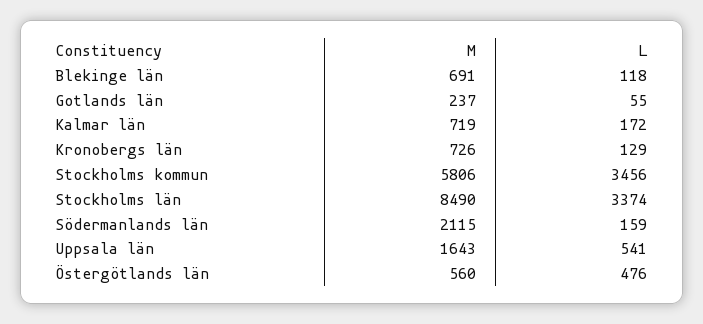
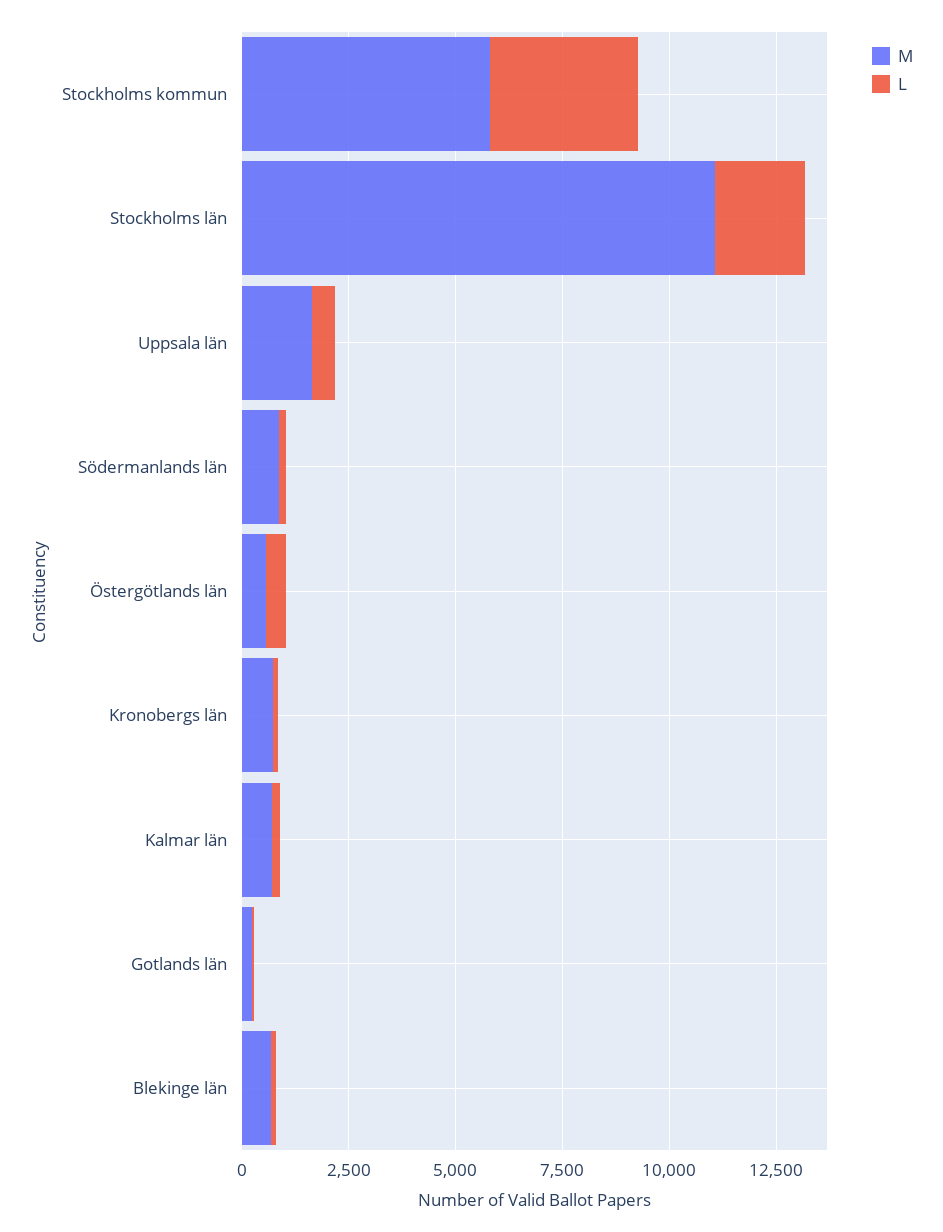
M, Stockholms län: 8490 -> 11000
L, Stockholms län: 3374 -> 2000
M, Södermanlands län: 2115 -> 1000

